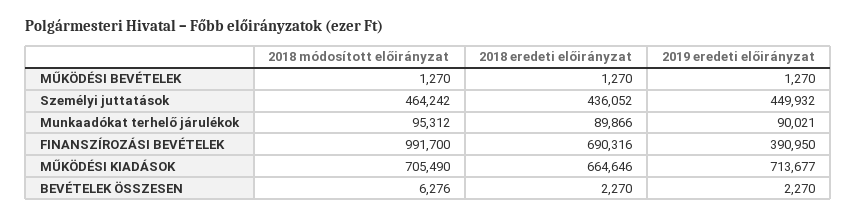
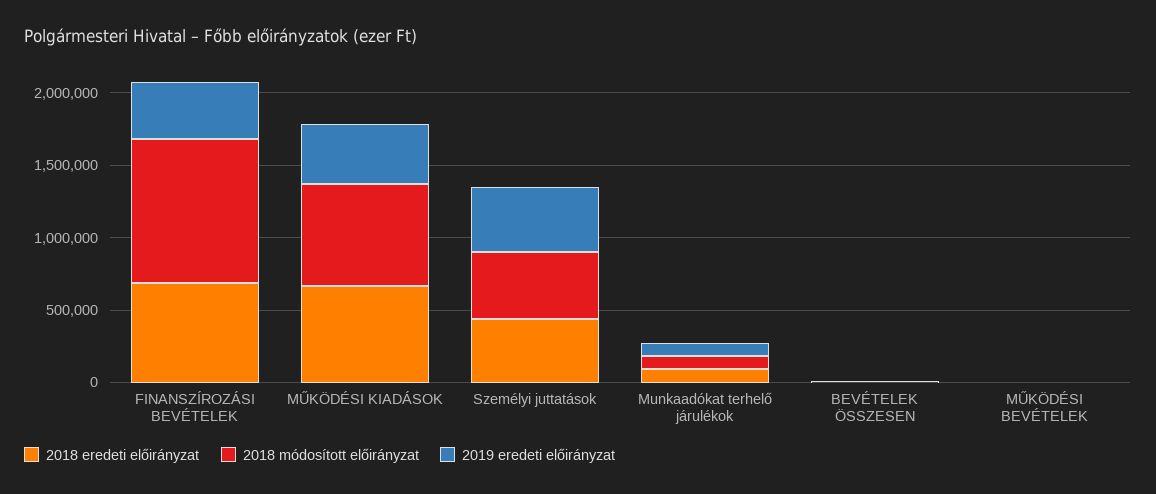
2019 eredeti előirányzat, MŰKÖDÉSI KIADÁSOK: 713677 -> 400000

